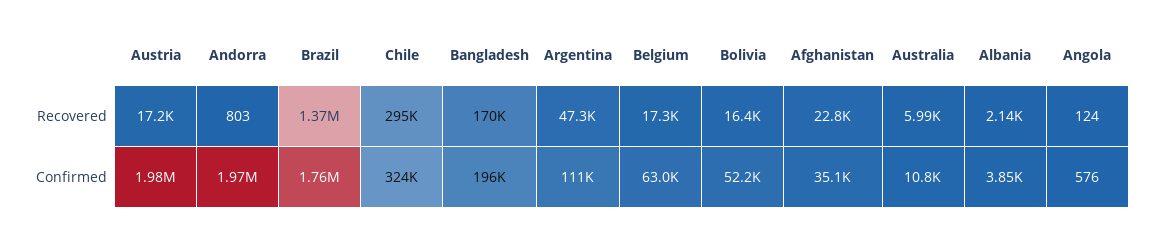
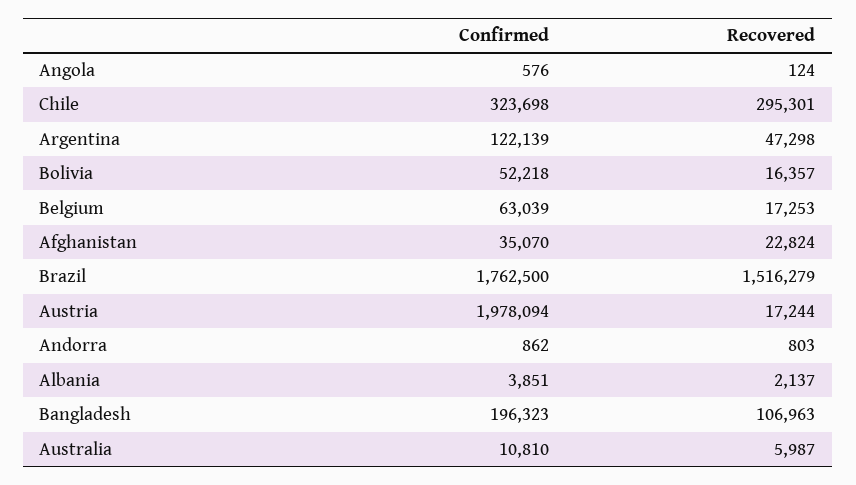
Brazil, Recovered: 1370000 -> 1516279
Bangladesh, Recovered: 170000 -> 106963
Andorra, Confirmed: 1970000 -> 862
Argentina, Confirmed: 111000 -> 122139

